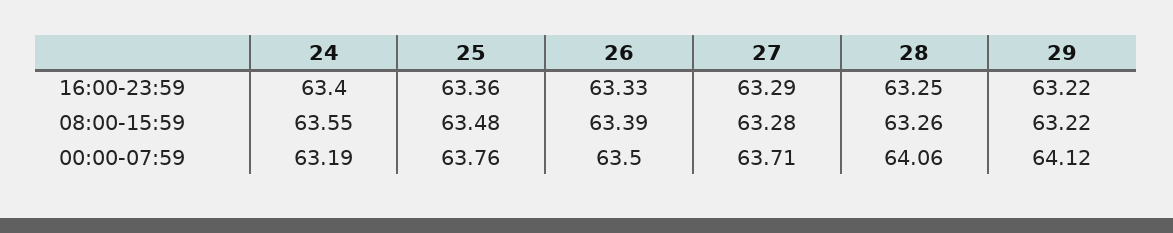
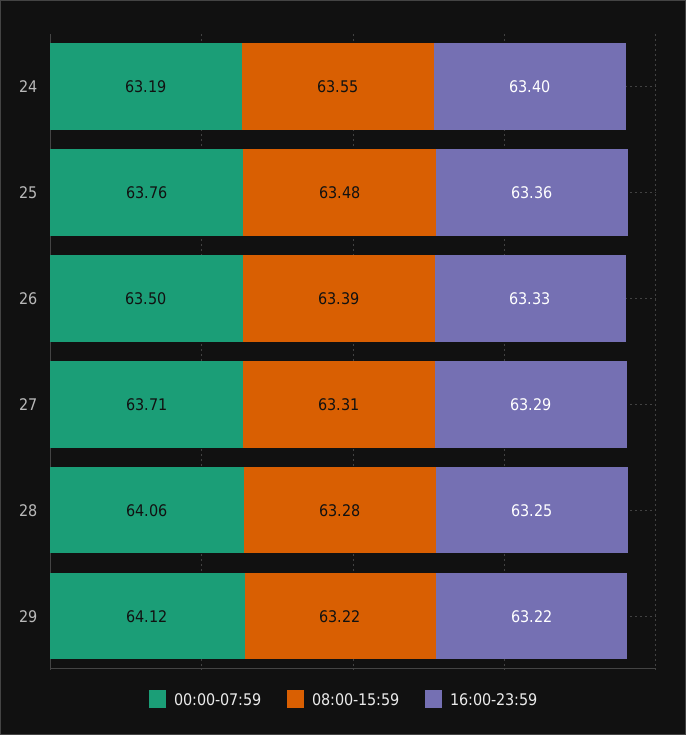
08:00-15:59, 27: 63.28 -> 63.31
08:00-15:59, 28: 63.26 -> 63.28

